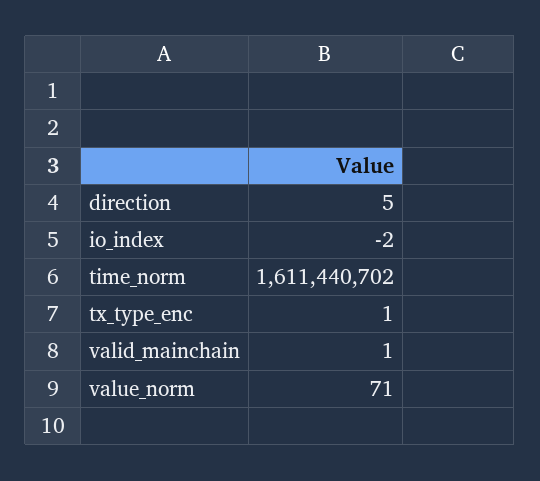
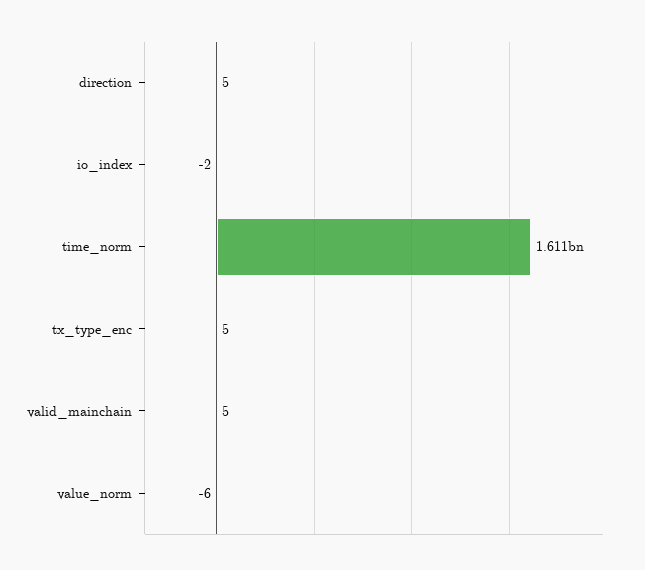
tx_type_enc: 1 -> 5
valid_mainchain: 1 -> 5
value_norm: 71 -> -6

